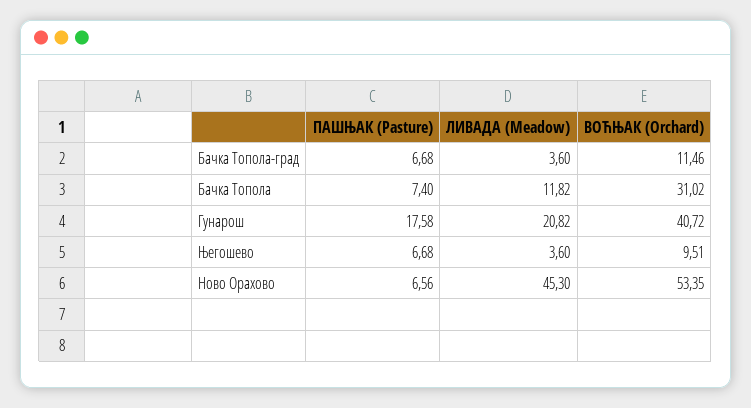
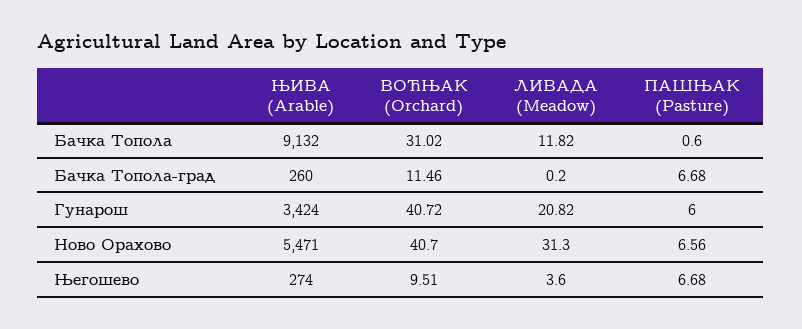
ЛИВАДА (Meadow), Бачка Топола-град: 3.6 -> 0.2
ПАШЊАК (Pasture), Бачка Топола: 7.4 -> 0.6
ПАШЊАК (Pasture), Гунарош: 17.58 -> 6
ЛИВАДА (Meadow), Ново Орахово: 45.3 -> 31.3
ВОЋЊАК (Orchard), Ново Орахово: 53.35 -> 40.7
ЊИВА (Arable), Бачка Топола: none -> 9132
ЊИВА (Arable), Бачка Топола-град: none -> 260
ЊИВА (Arable), Гунарош: none -> 3424
ЊИВА (Arable), Ново Орахово: none -> 5471
ЊИВА (Arable), Његошево: none -> 274

